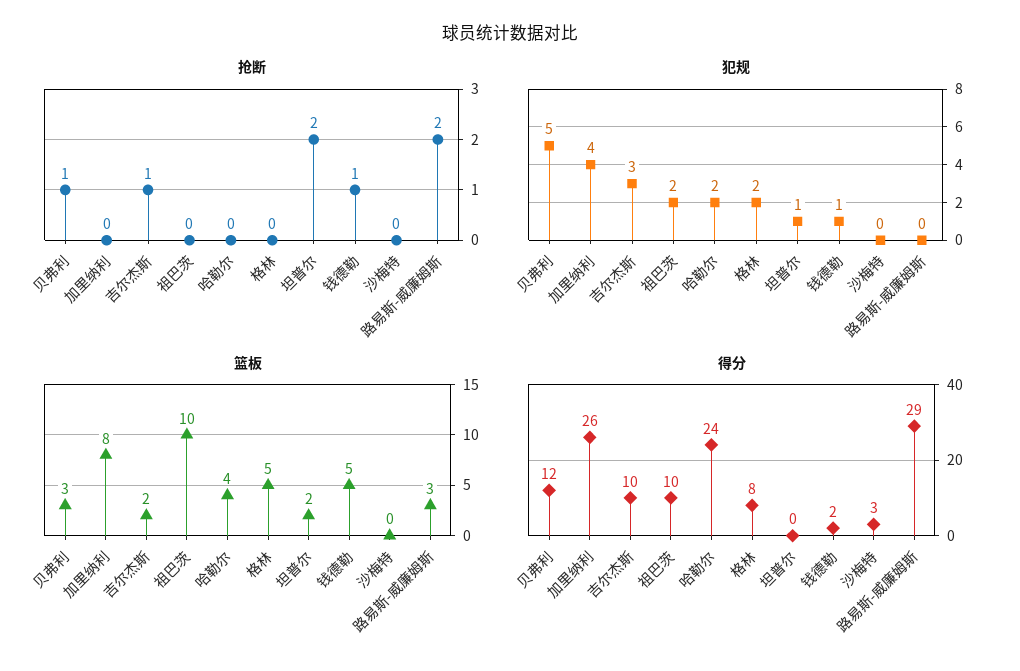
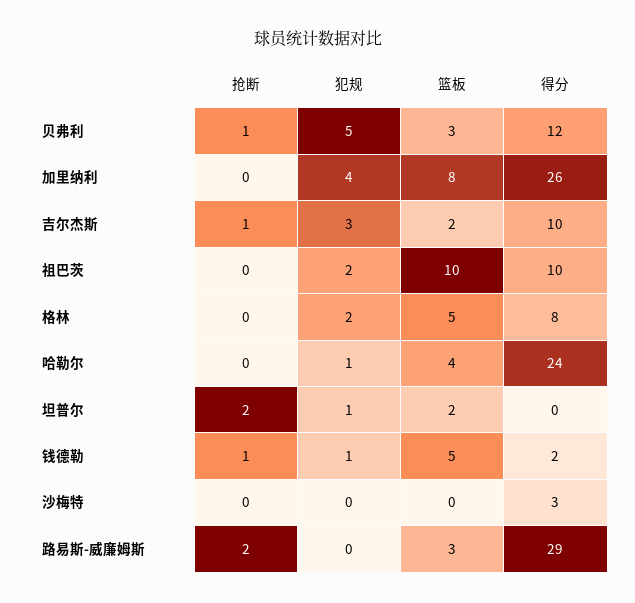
犯规, 哈勒尔: 2 -> 1

